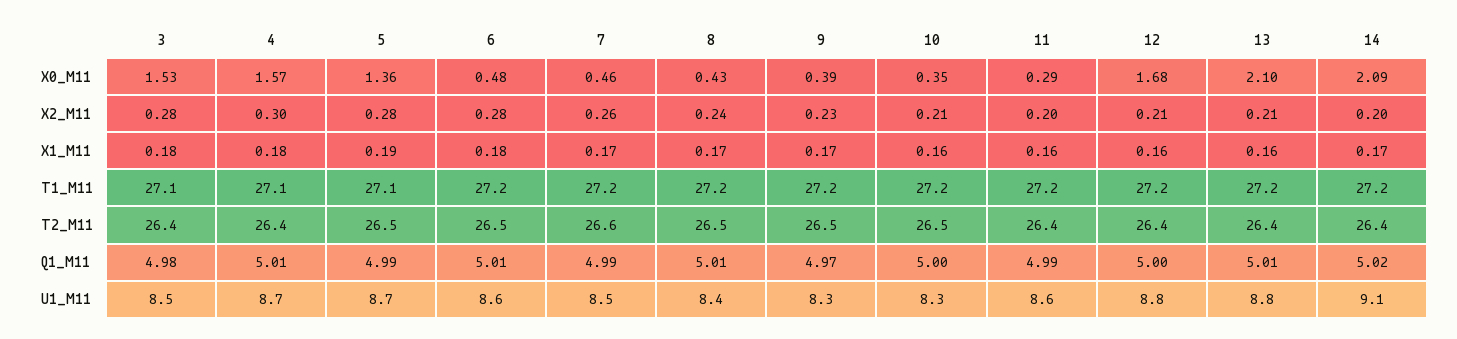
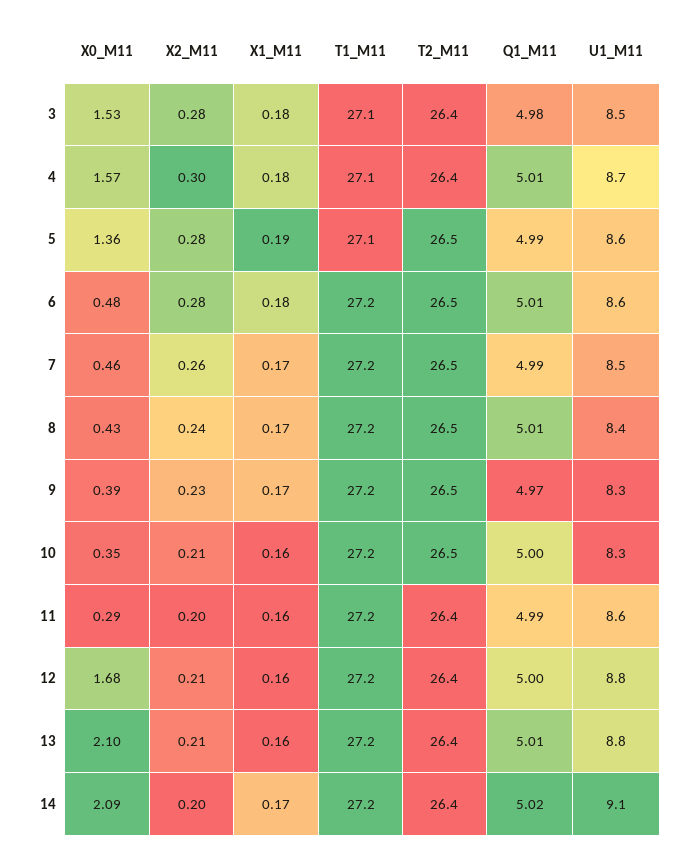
7, T2_M11: 26.6 -> 26.5
5, U1_M11: 8.7 -> 8.6

